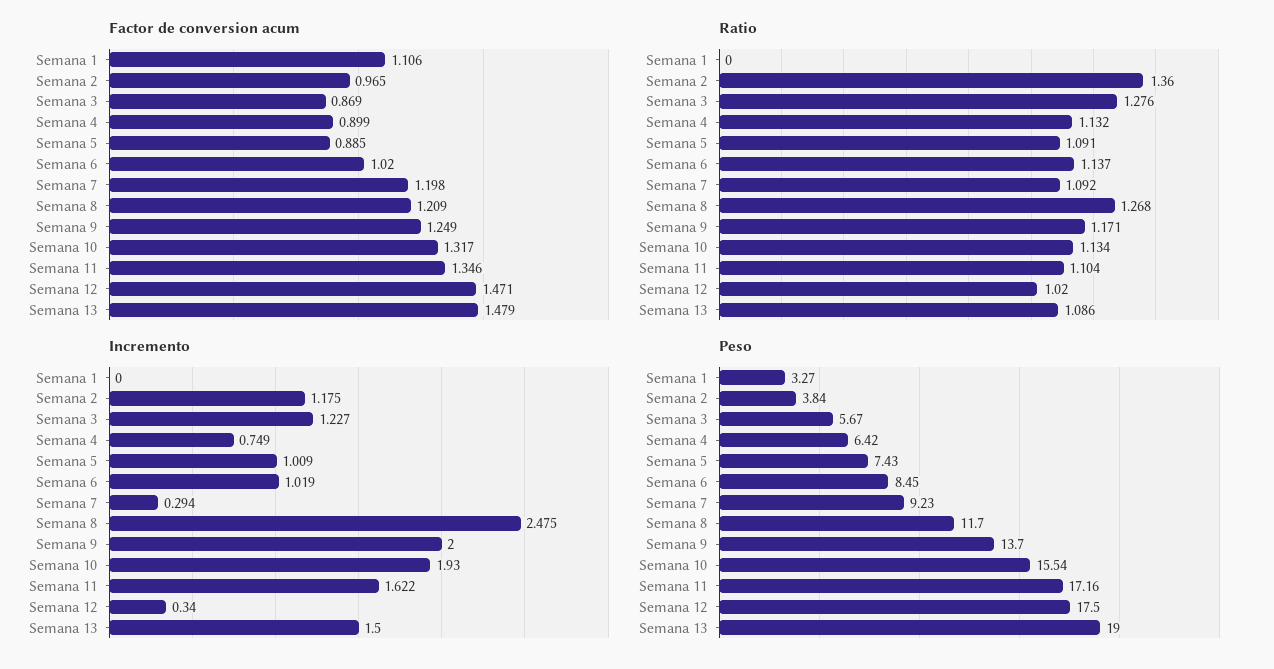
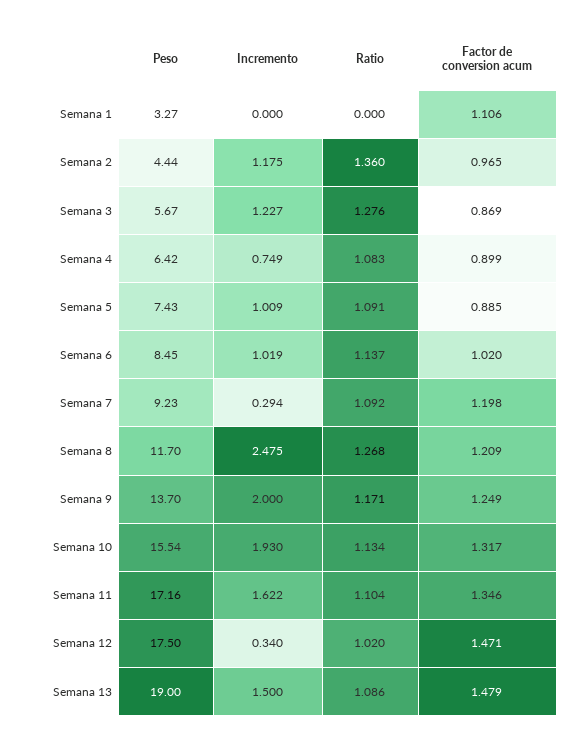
Ratio, Semana 4: 1.132 -> 1.083
Peso, Semana 2: 3.84 -> 4.44

